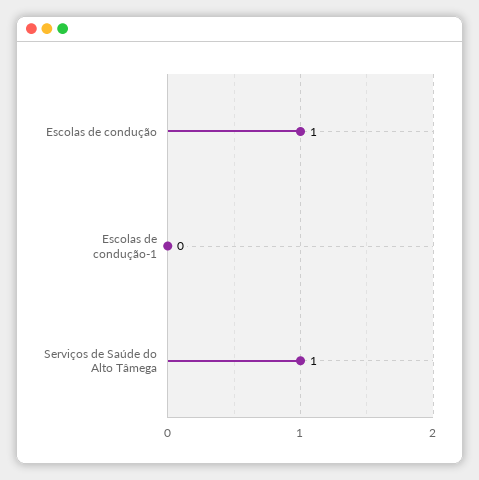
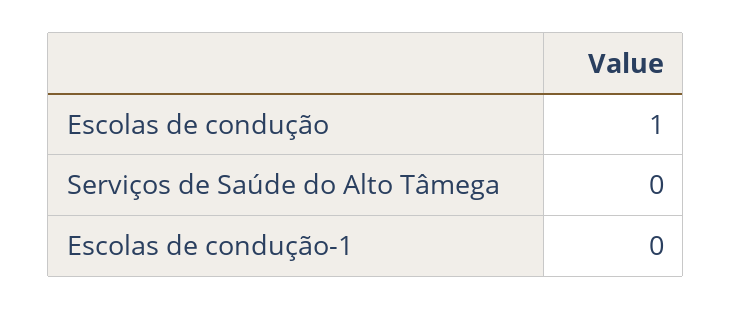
Serviços de Saúde do Alto Tâmega: 1 -> 0

